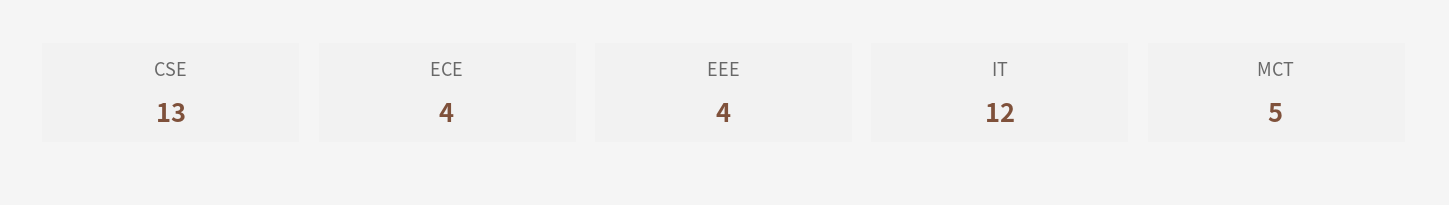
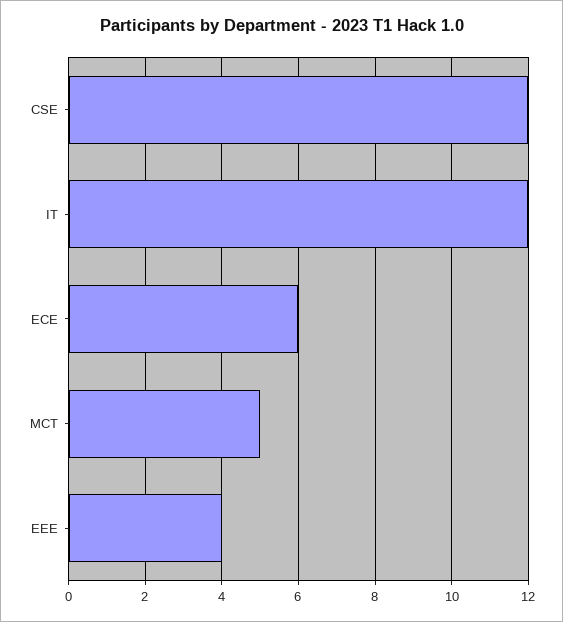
CSE: 13 -> 12
ECE: 4 -> 6

